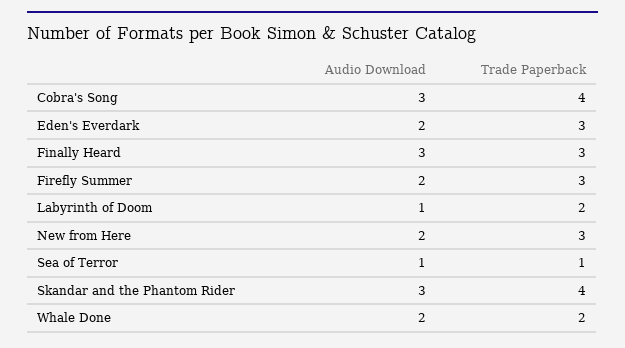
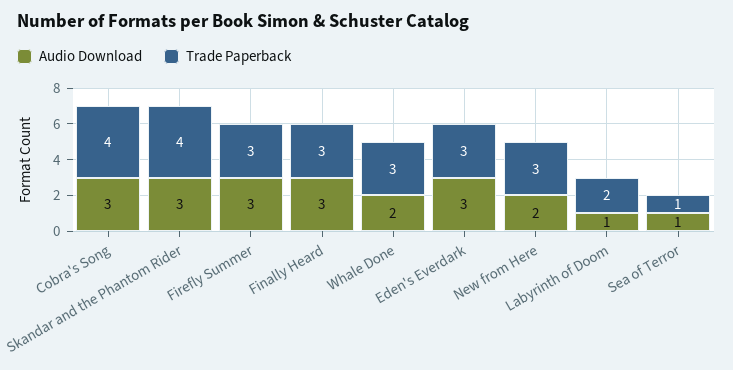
Audio Download, Eden's Everdark: 2 -> 3
Audio Download, Firefly Summer: 2 -> 3
Trade Paperback, Whale Done: 2 -> 3

